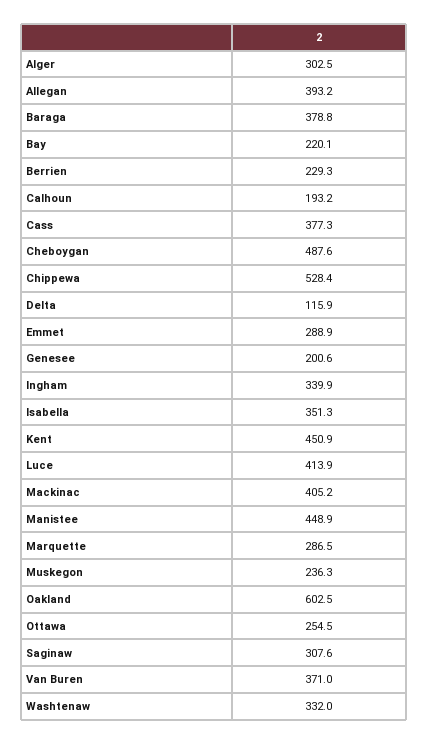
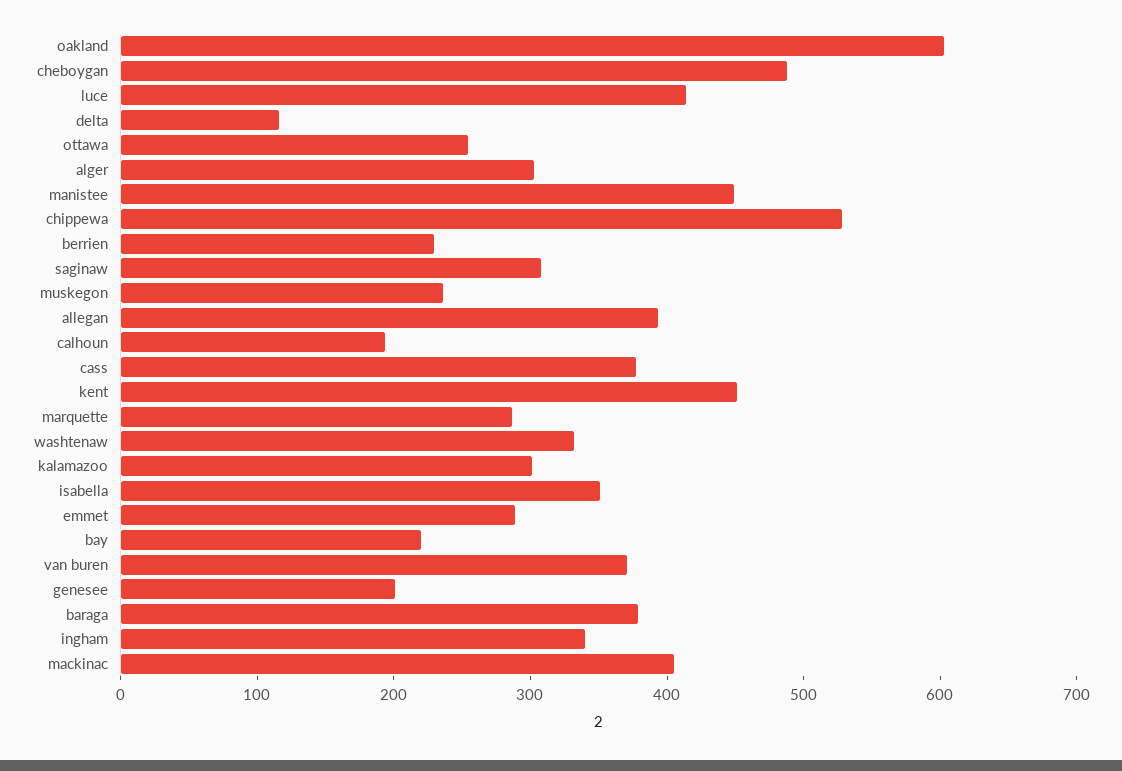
kalamazoo: none -> 300

